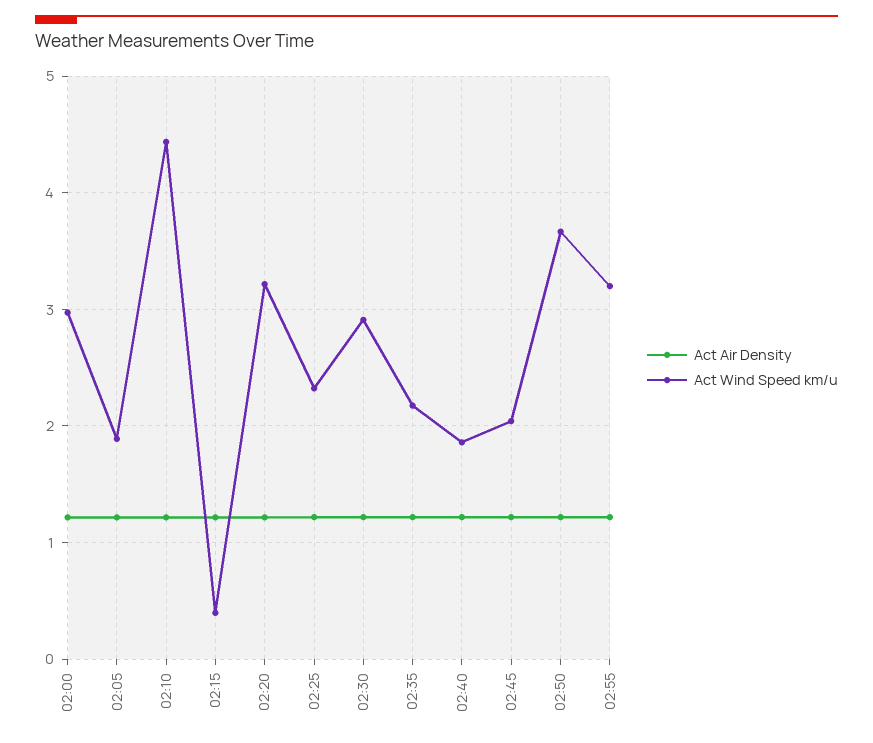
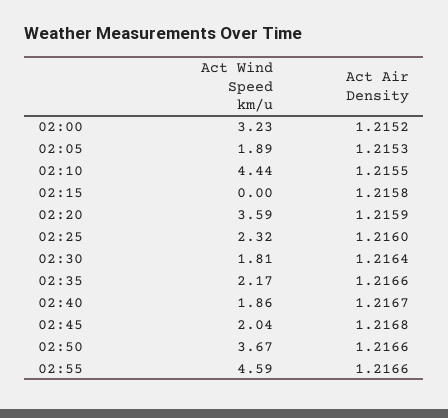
Act Wind Speed km/u, 02:00: 3 -> 3.23
Act Wind Speed km/u, 02:15: 0.4 -> 0
Act Wind Speed km/u, 02:20: 3.2 -> 3.59
Act Wind Speed km/u, 02:30: 2.9 -> 1.81
Act Wind Speed km/u, 02:55: 3.2 -> 4.59

